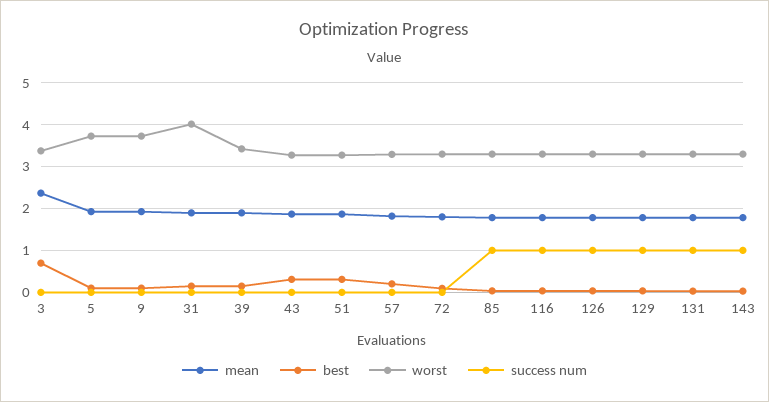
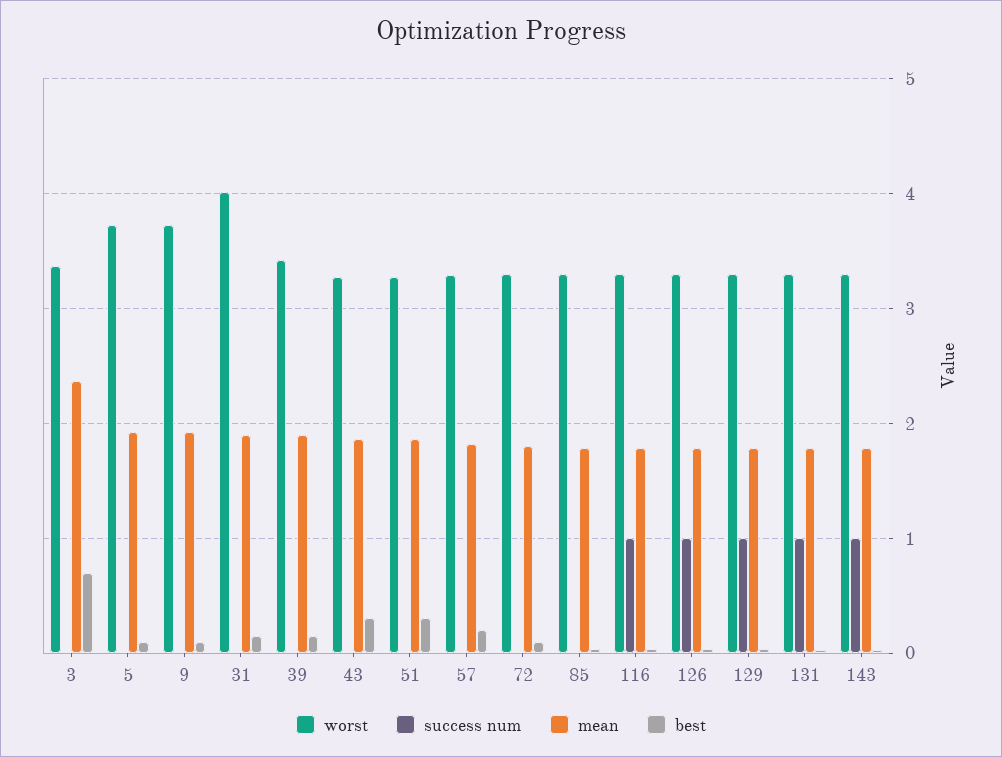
success num, 85: 1 -> 0

